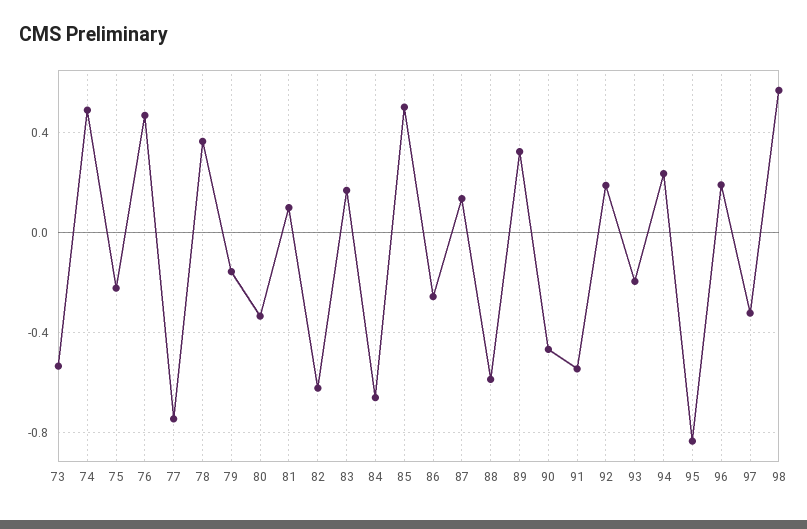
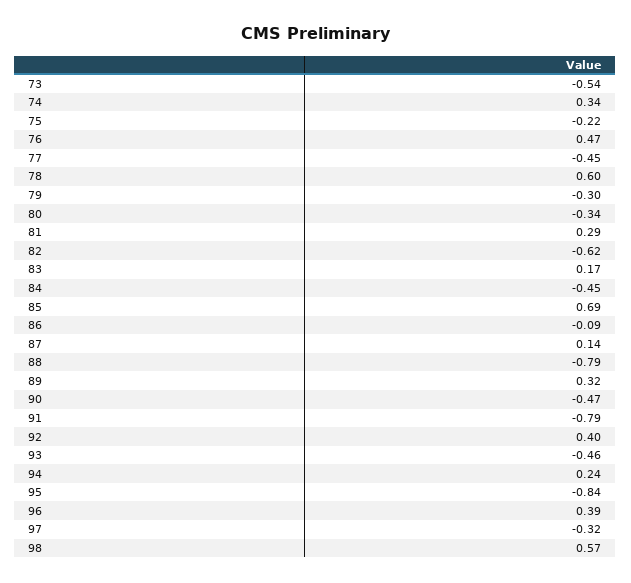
74: 0.5 -> 0.34
77: -0.75 -> -0.45
78: 0.35 -> 0.6
79: -0.15 -> -0.3
81: 0.1 -> 0.29
84: -0.65 -> -0.45
85: 0.5 -> 0.69
86: -0.25 -> -0.09
88: -0.6 -> -0.79
91: -0.55 -> -0.79
92: 0.2 -> 0.4
93: -0.2 -> -0.46
96: 0.2 -> 0.39

